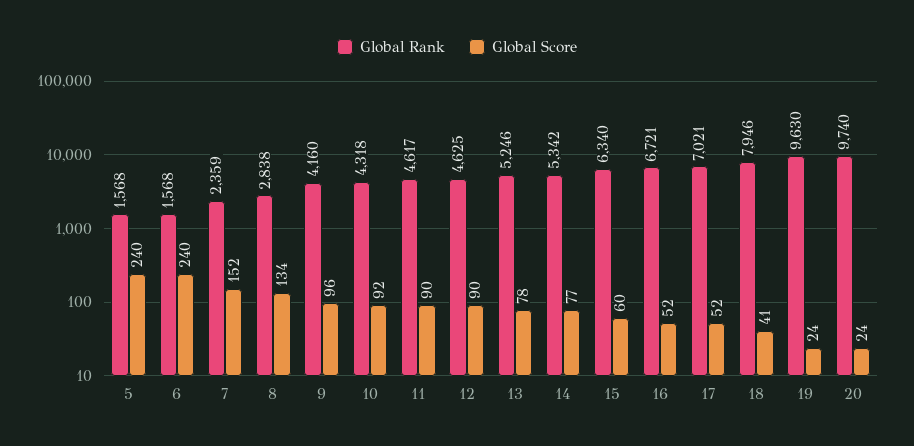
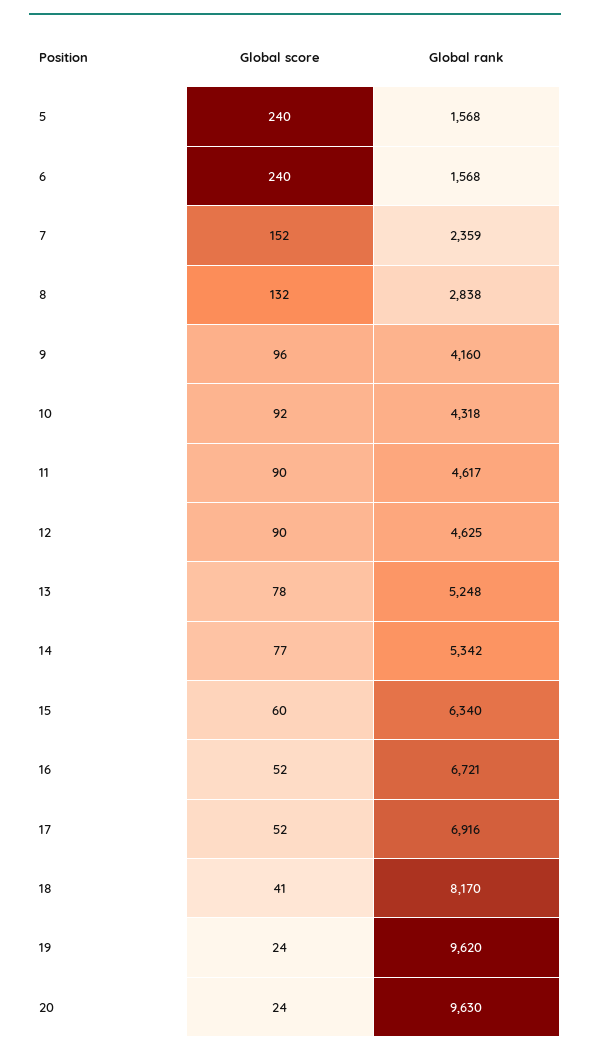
Global Score, 8: 134 -> 132
Global Rank, 13: 5246 -> 5248
Global Rank, 17: 7021 -> 6916
Global Rank, 18: 7946 -> 8170
Global Rank, 19: 9630 -> 9620
Global Rank, 20: 9740 -> 9630

